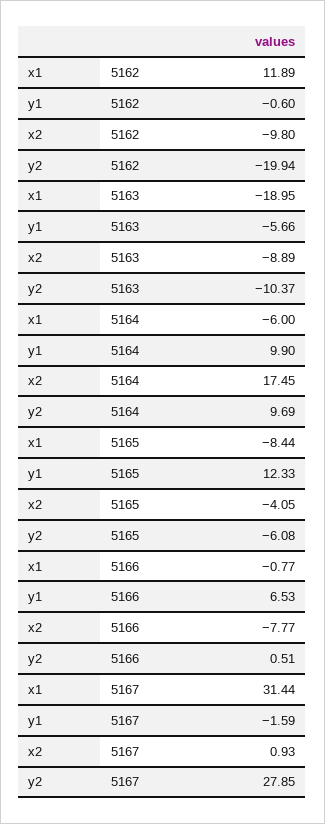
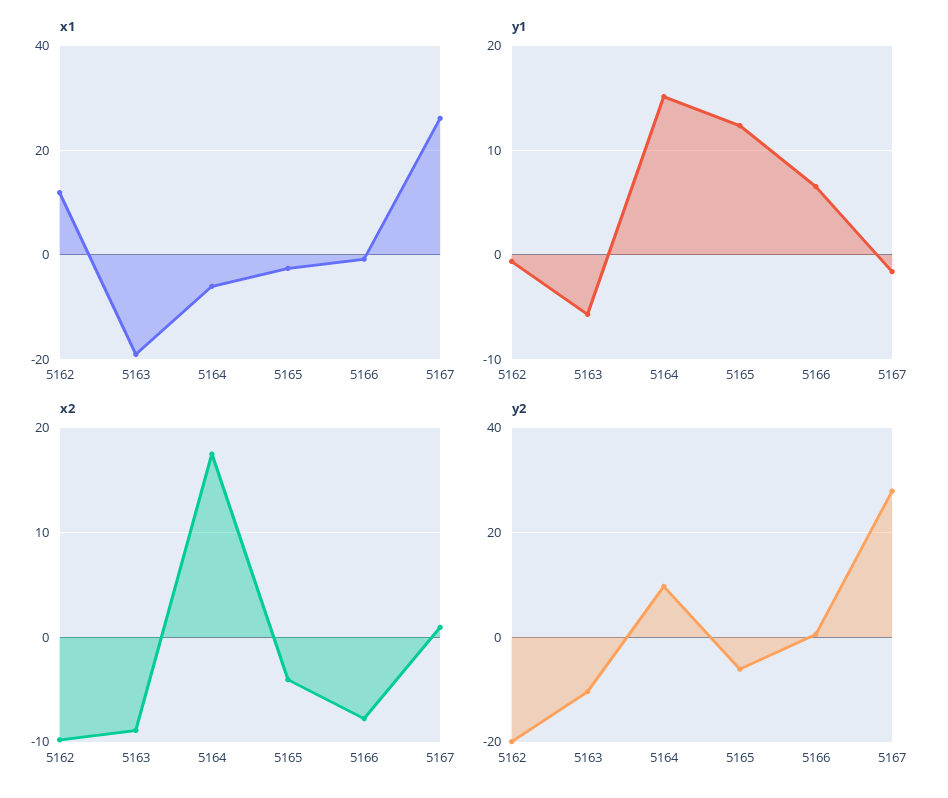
y1, 5164: 9.9 -> 15
x1, 5165: -8.44 -> -2
x1, 5167: 31.44 -> 26

